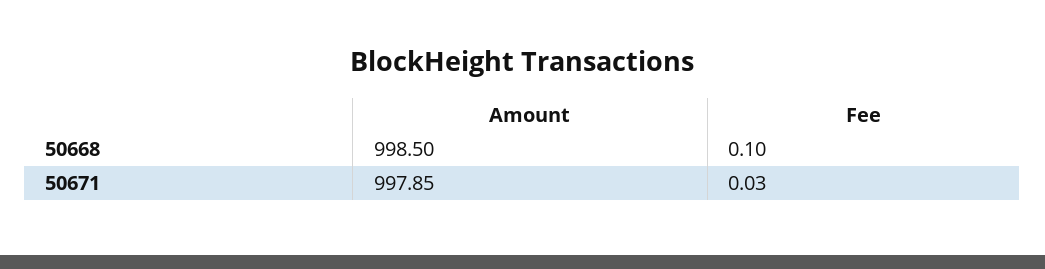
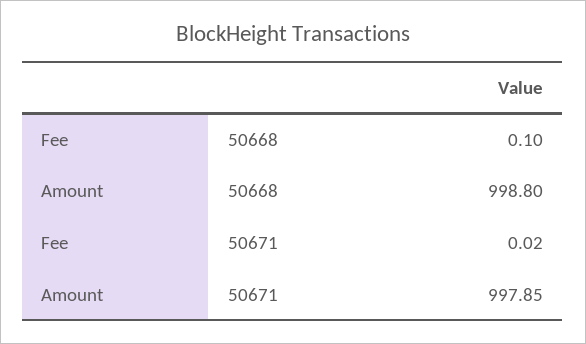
Amount, 50668: 998.5 -> 998.8
Fee, 50671: 0.03 -> 0.02

